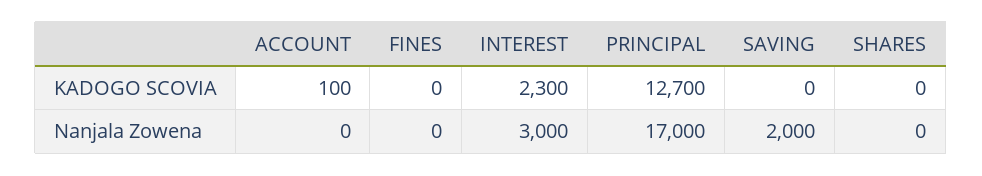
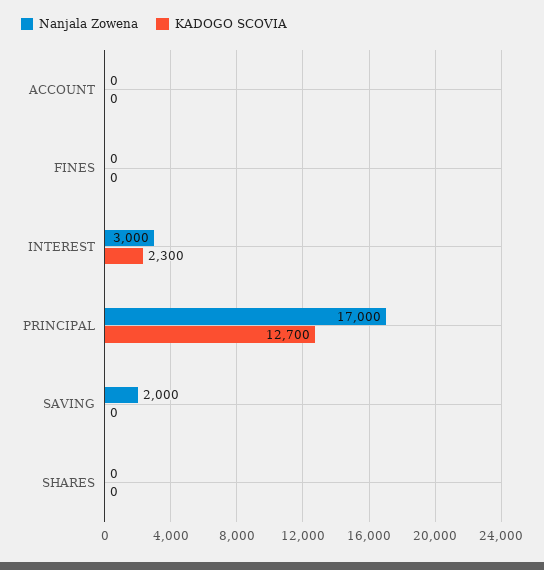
KADOGO SCOVIA, ACCOUNT: 100 -> 0

